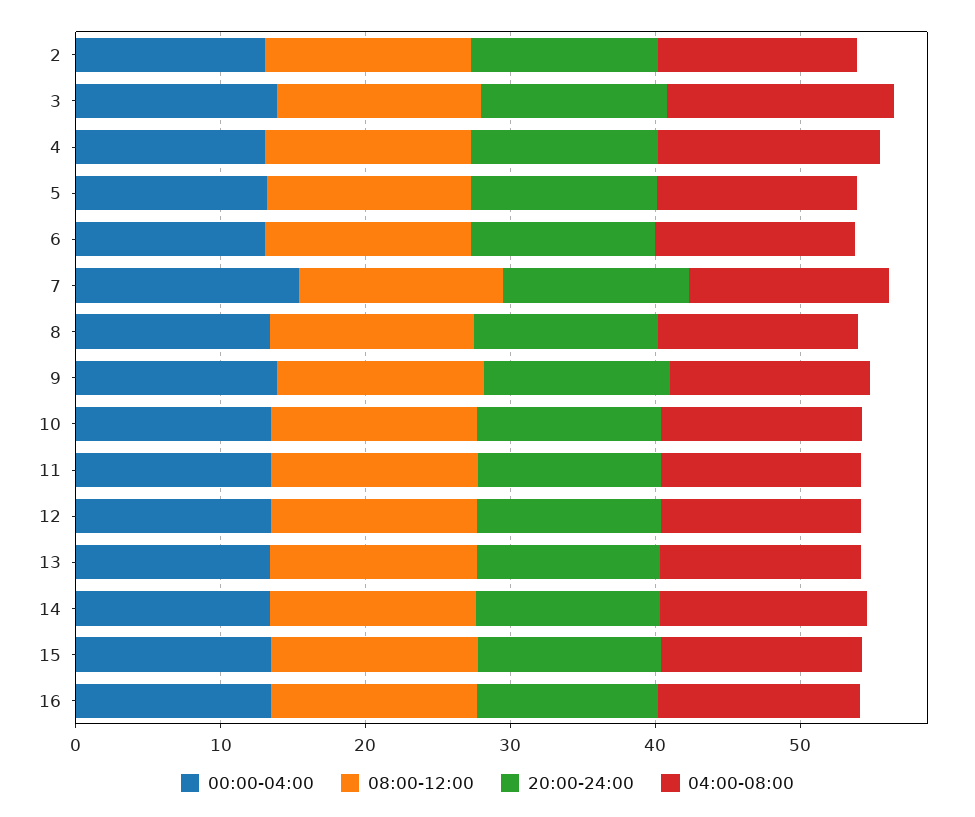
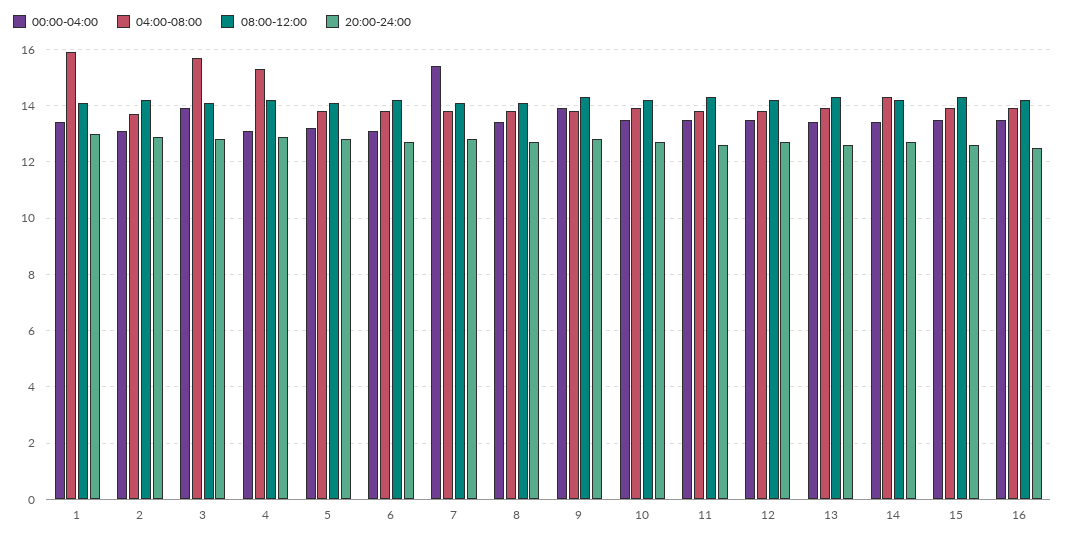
00:00-04:00, 1: none -> 13.5
04:00-08:00, 1: none -> 16
08:00-12:00, 1: none -> 14
20:00-24:00, 1: none -> 13

